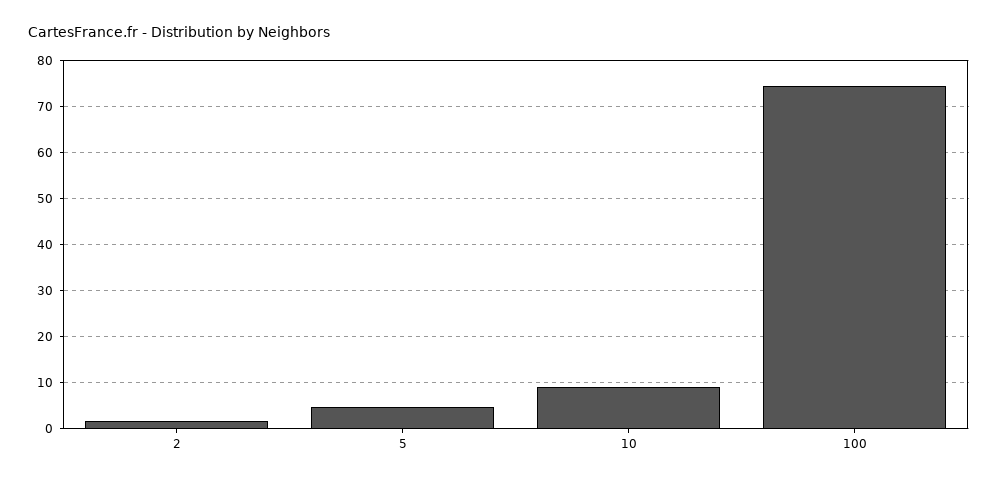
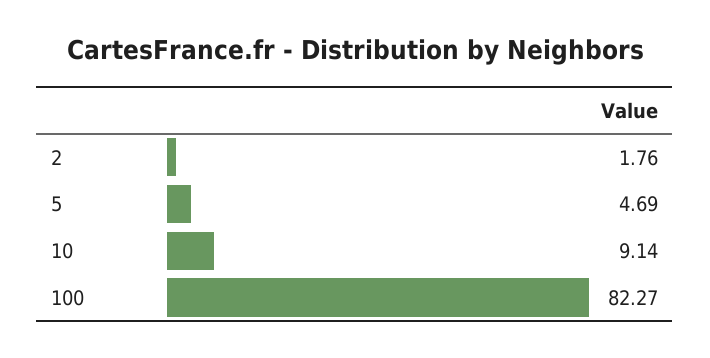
100: 74 -> 82.27

